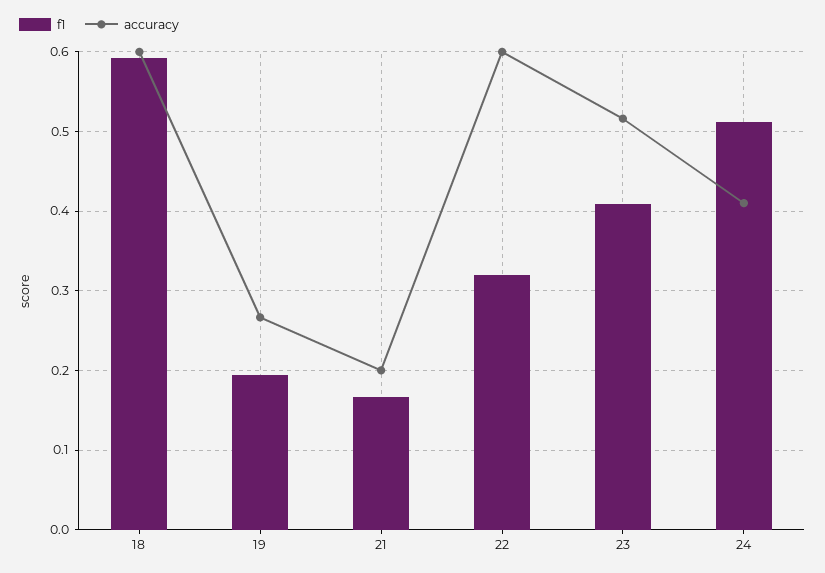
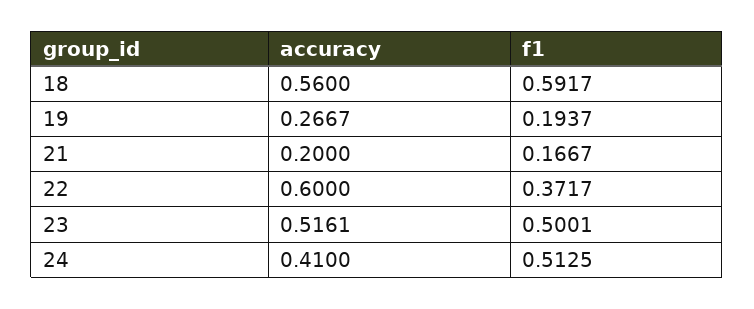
accuracy, 18: 0.6 -> 0.56
f1, 22: 0.32 -> 0.3717
f1, 23: 0.41 -> 0.5001

